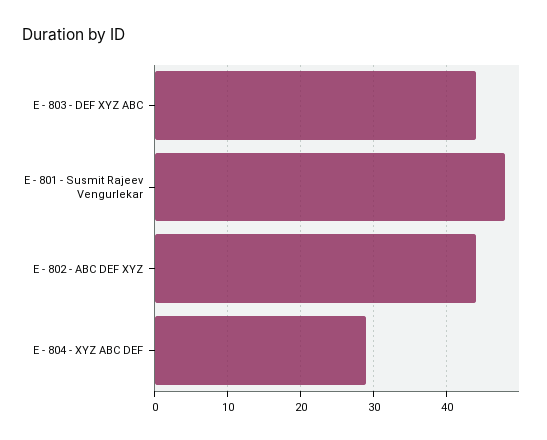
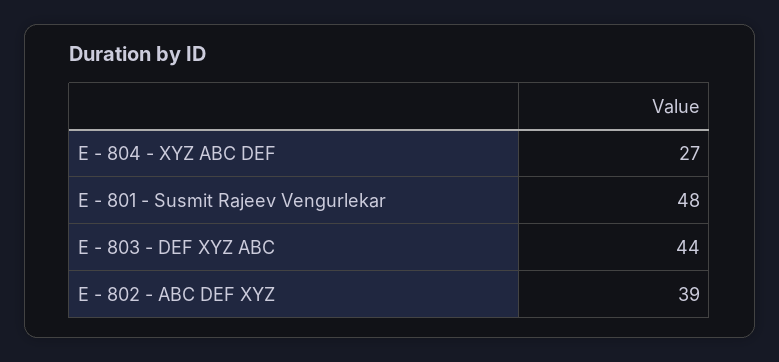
E - 802 - ABC DEF XYZ: 44 -> 39
E - 804 - XYZ ABC DEF: 29 -> 27

